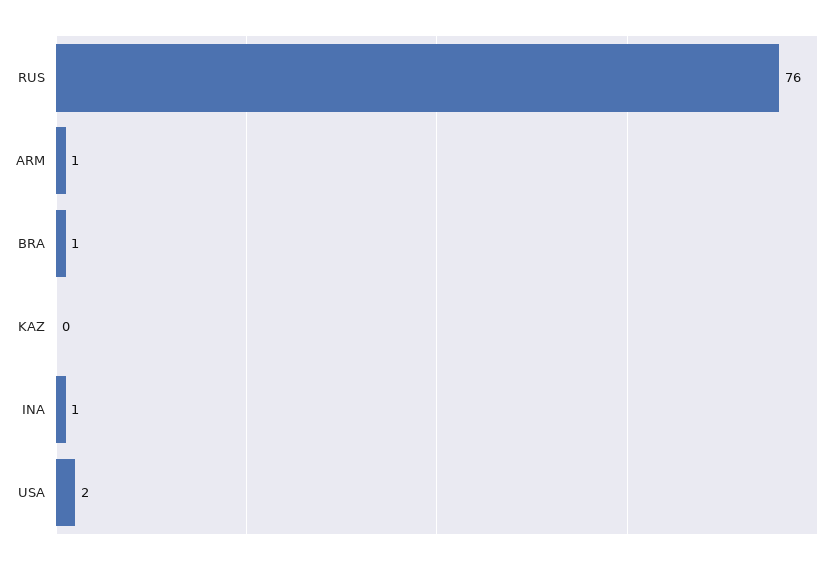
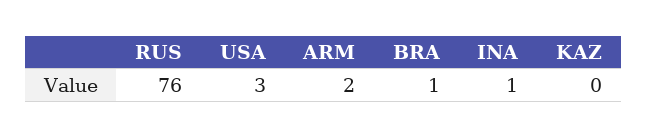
ARM: 1 -> 2
USA: 2 -> 3

